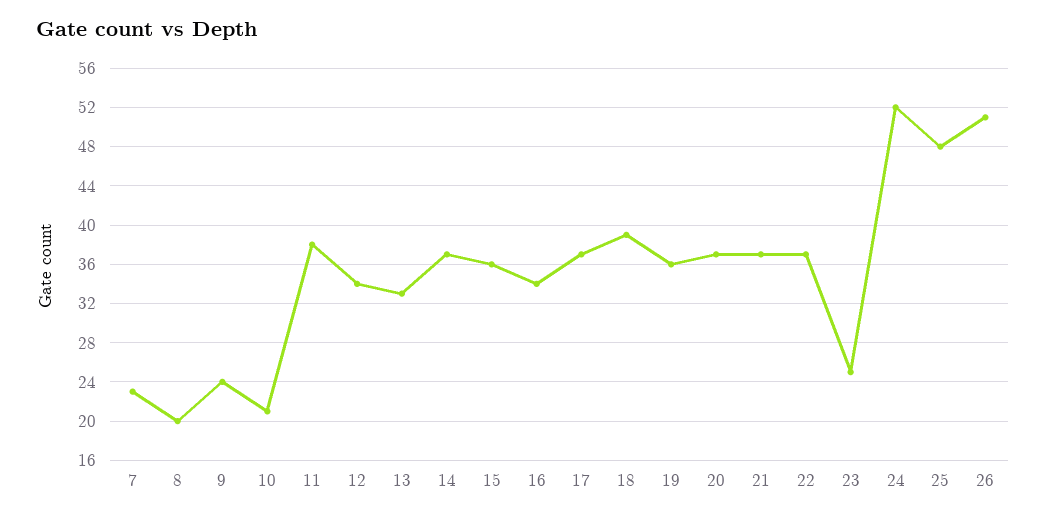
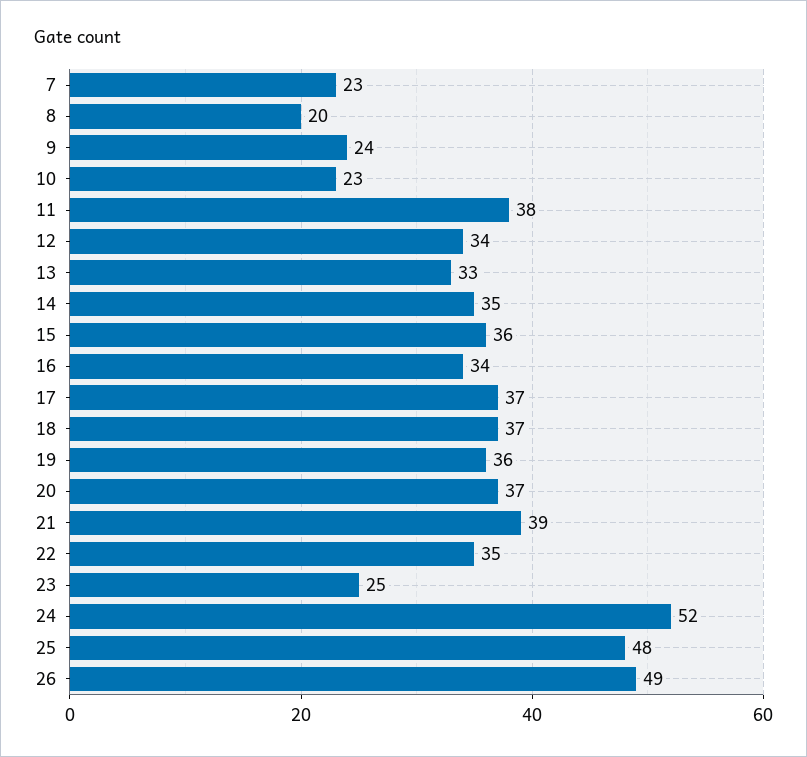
10: 21 -> 23
14: 37 -> 35
18: 39 -> 37
21: 37 -> 39
22: 37 -> 35
26: 51 -> 49

